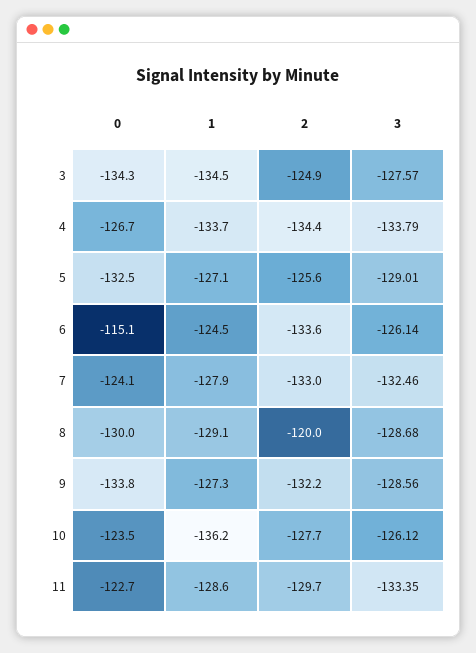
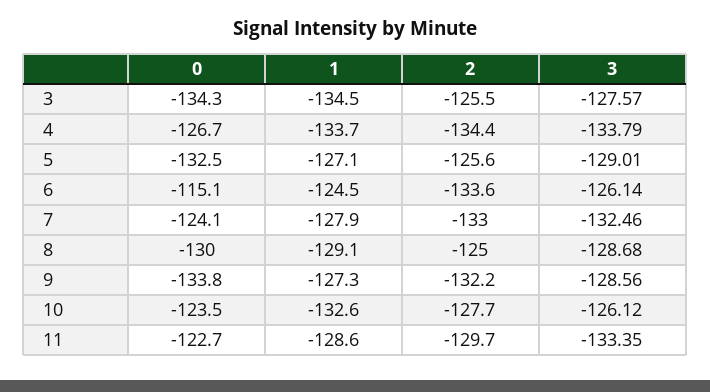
2, 3: -124.9 -> -125.5
2, 8: -120 -> -125
1, 10: -136.2 -> -132.6

